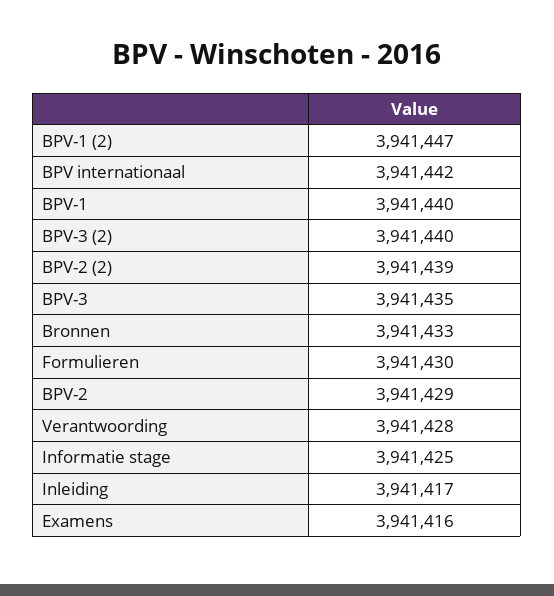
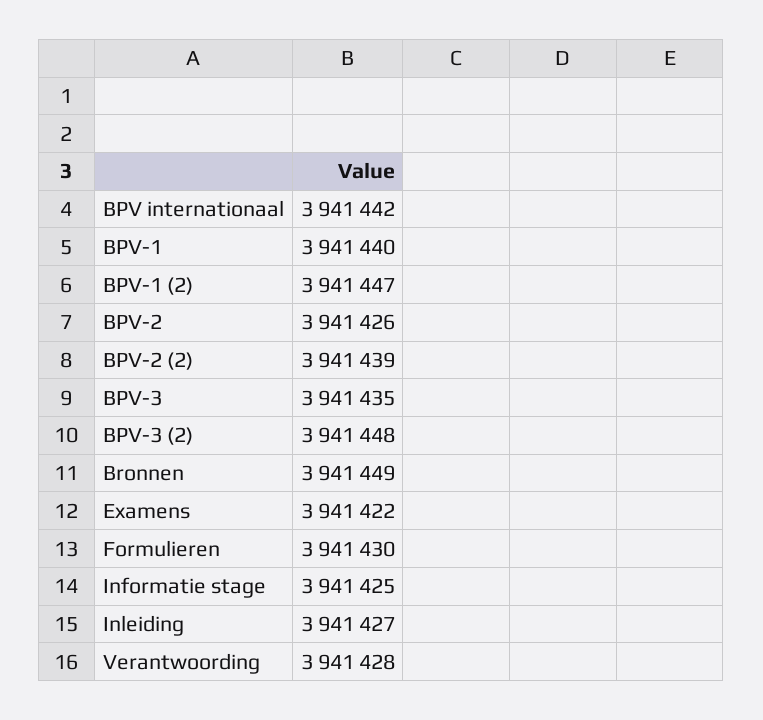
BPV-3 (2): 3941440 -> 3941448
Bronnen: 3941433 -> 3941449
BPV-2: 3941429 -> 3941426
Inleiding: 3941417 -> 3941427
Examens: 3941416 -> 3941422

